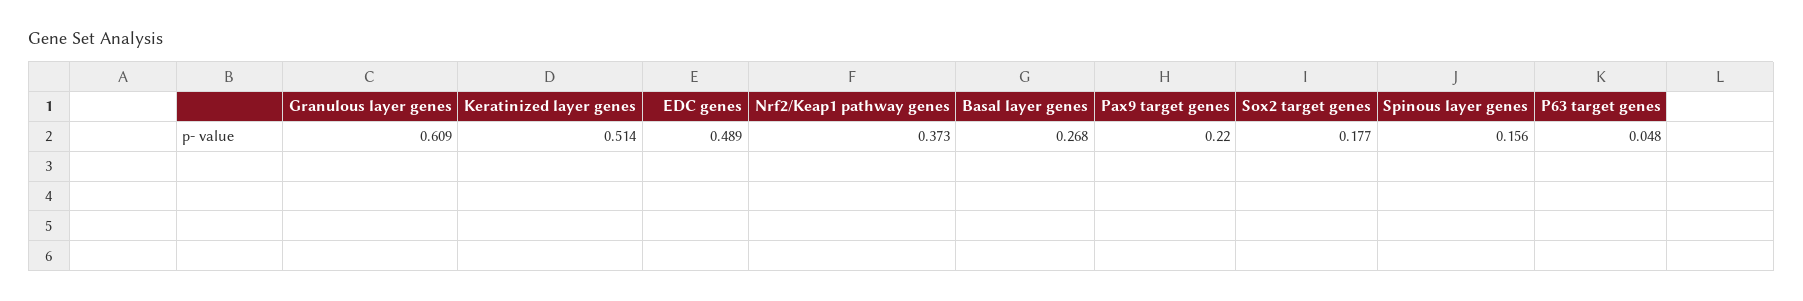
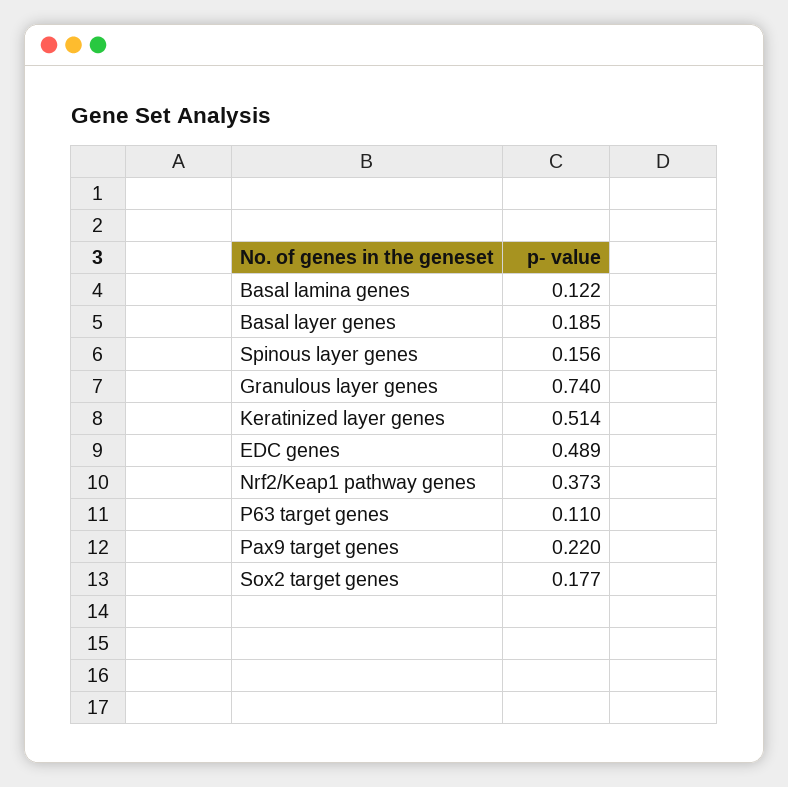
Granulous layer genes: 0.609 -> 0.74
Basal layer genes: 0.268 -> 0.185
P63 target genes: 0.048 -> 0.11
Basal lamina genes: none -> 0.122

